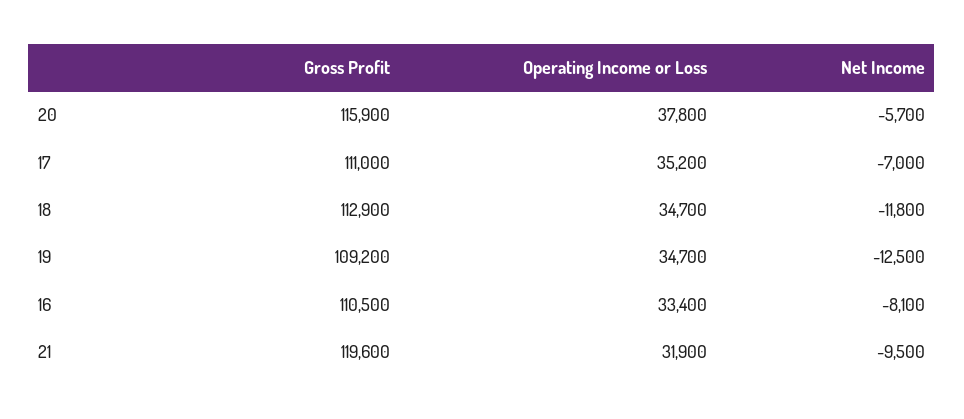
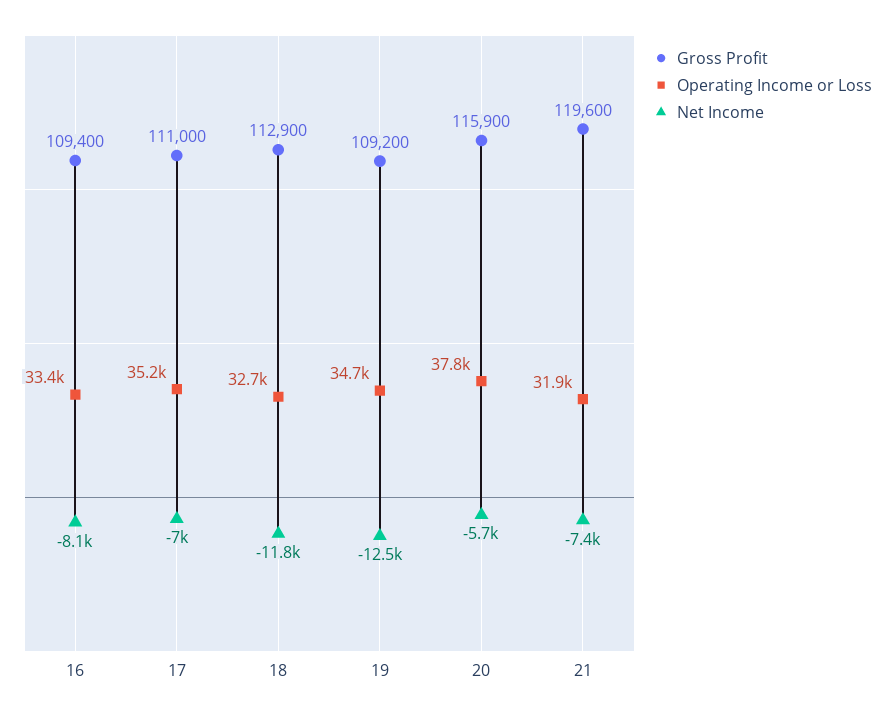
Operating Income or Loss, 18: 34700 -> 32700
Gross Profit, 16: 110500 -> 109400
Net Income, 21: -9500 -> -7400

